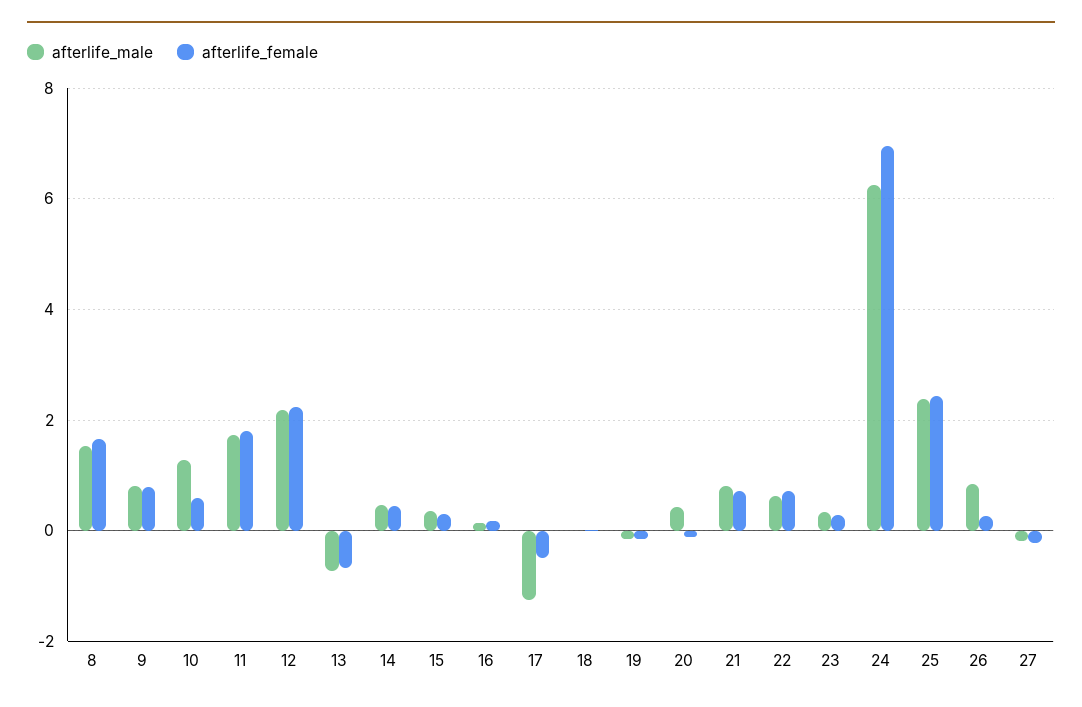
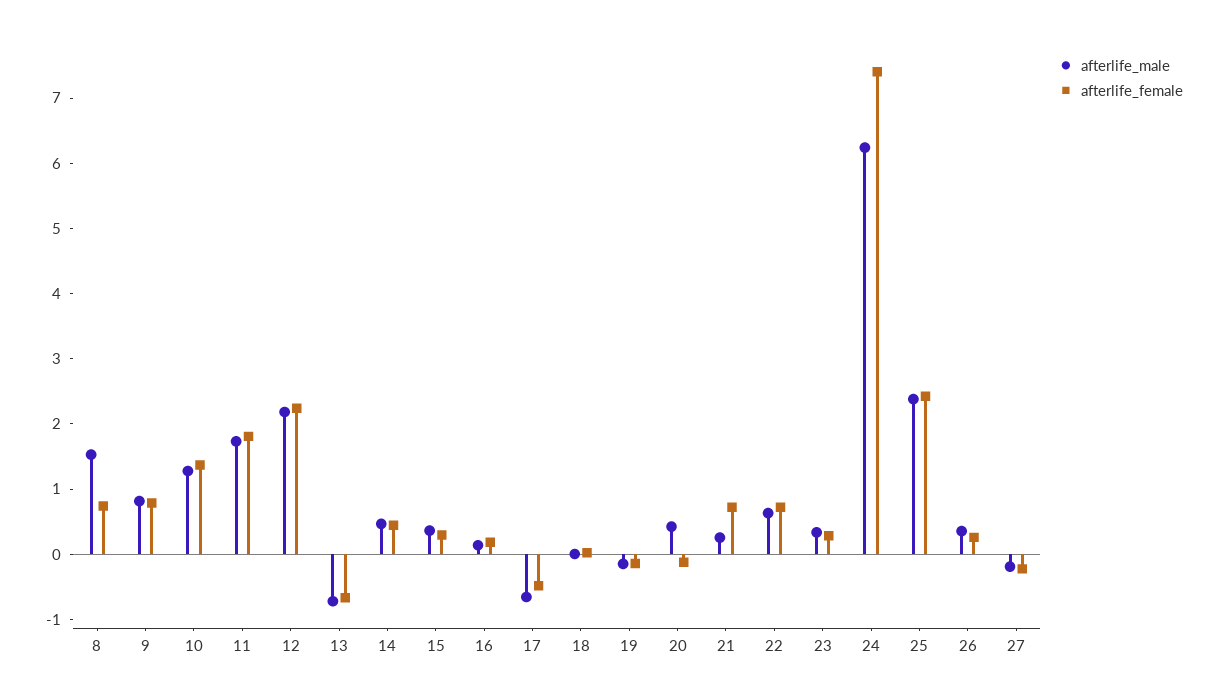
afterlife_female, 8: 1.6 -> 0.8
afterlife_female, 10: 0.6 -> 1.4
afterlife_male, 17: -1.2 -> -0.6
afterlife_male, 21: 0.8 -> 0.2
afterlife_female, 24: 7 -> 7.4
afterlife_male, 26: 0.8 -> 0.4

